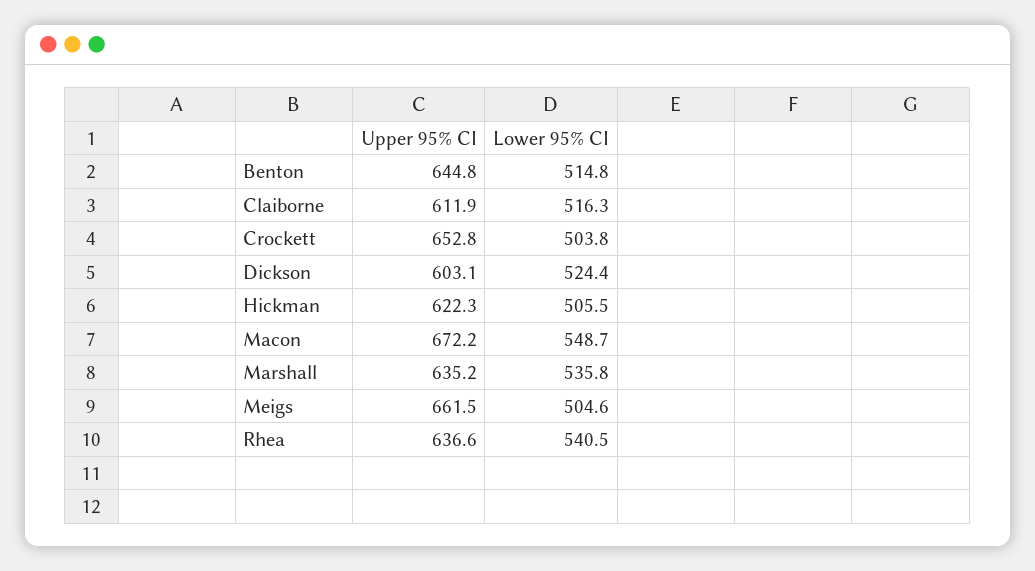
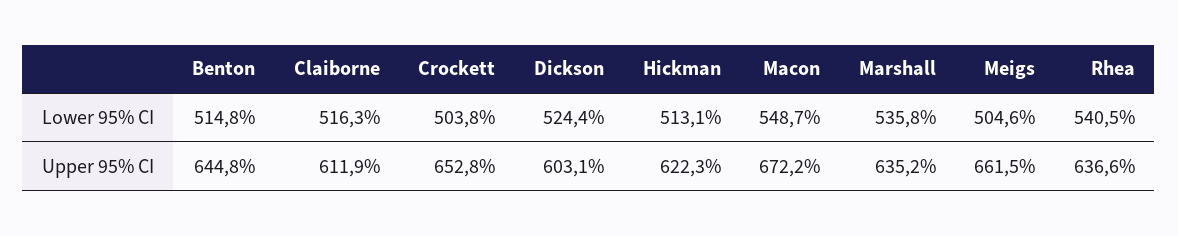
Lower 95% CI, Hickman: 505.5 -> 513.1

